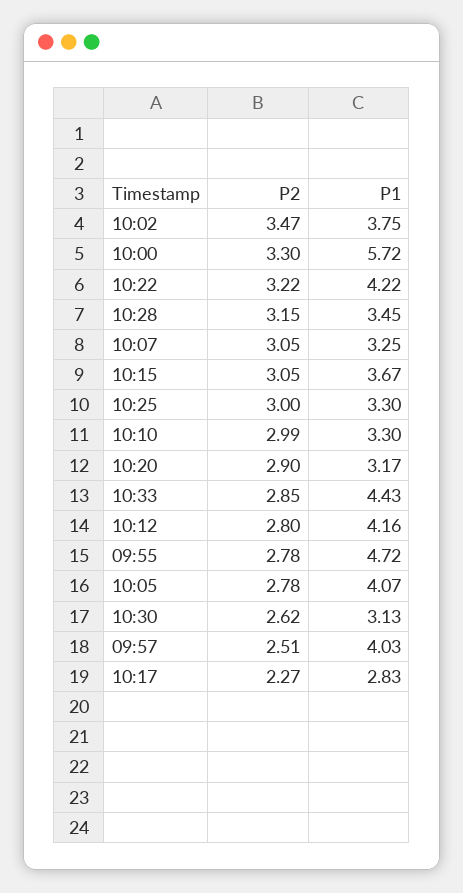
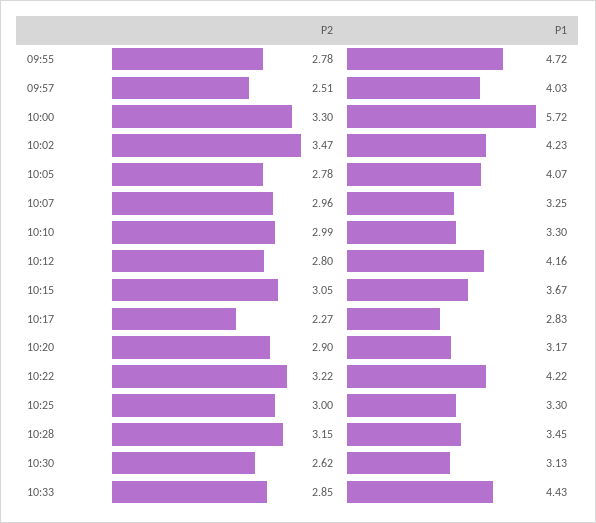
P1, 10:02: 3.75 -> 4.23
P2, 10:07: 3.05 -> 2.96

